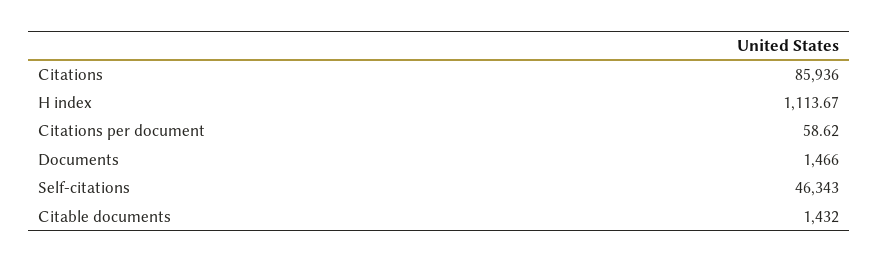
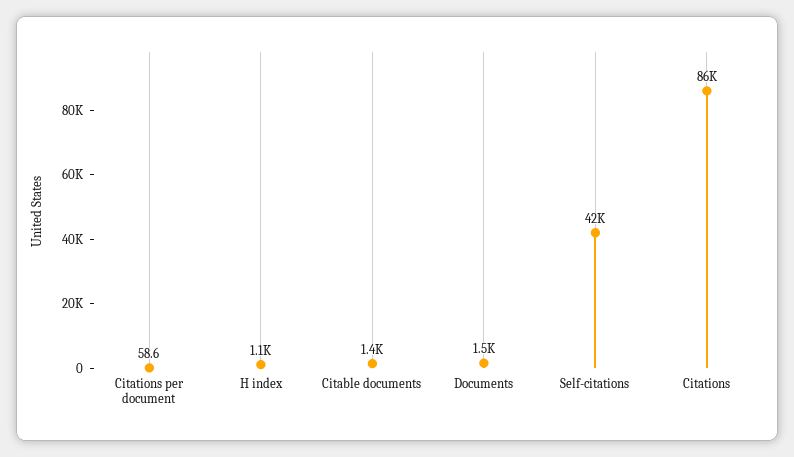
Self-citations: 46343 -> 42000

